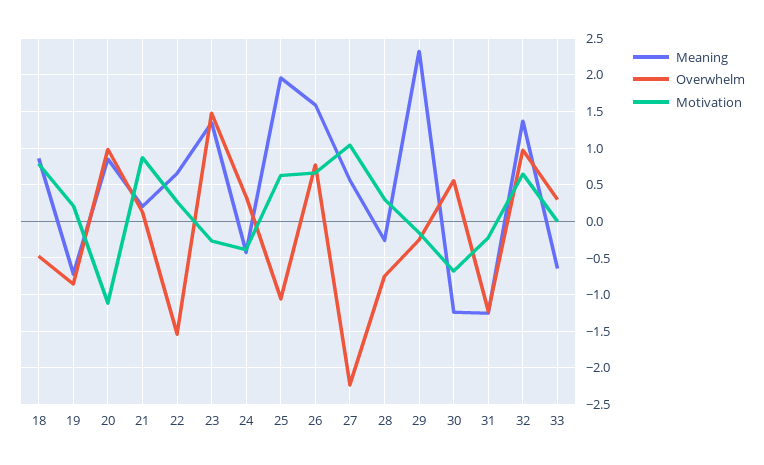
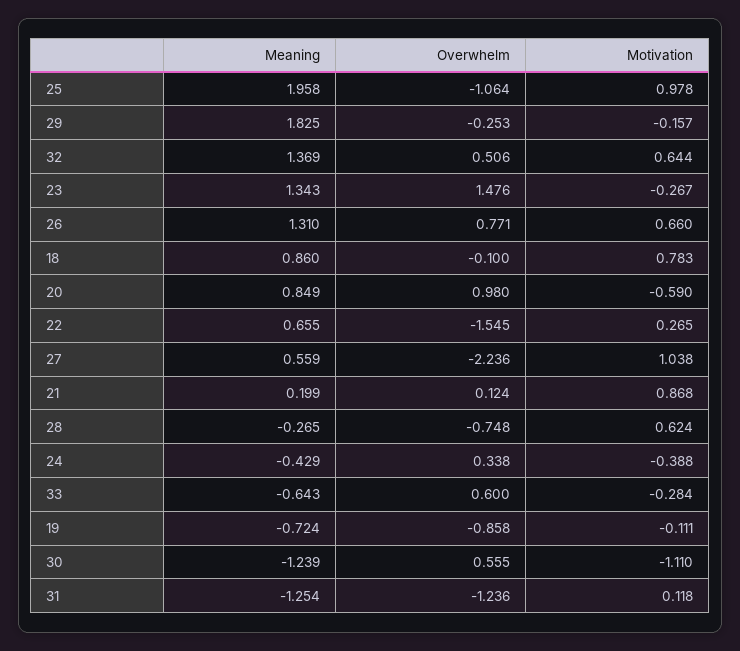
Overwhelm, 18: -0.5 -> -0.1
Motivation, 19: 0.2 -> -0.111
Motivation, 20: -1.1 -> -0.59
Motivation, 25: 0.6 -> 0.978
Meaning, 26: 1.6 -> 1.31
Motivation, 28: 0.3 -> 0.624
Meaning, 29: 2.3 -> 1.825
Motivation, 30: -0.7 -> -1.11
Motivation, 31: -0.2 -> 0.118
Overwhelm, 32: 1 -> 0.506
Overwhelm, 33: 0.3 -> 0.6
Motivation, 33: 0 -> -0.284

